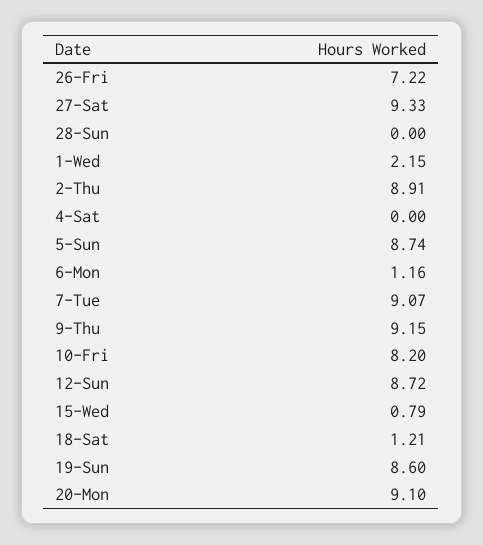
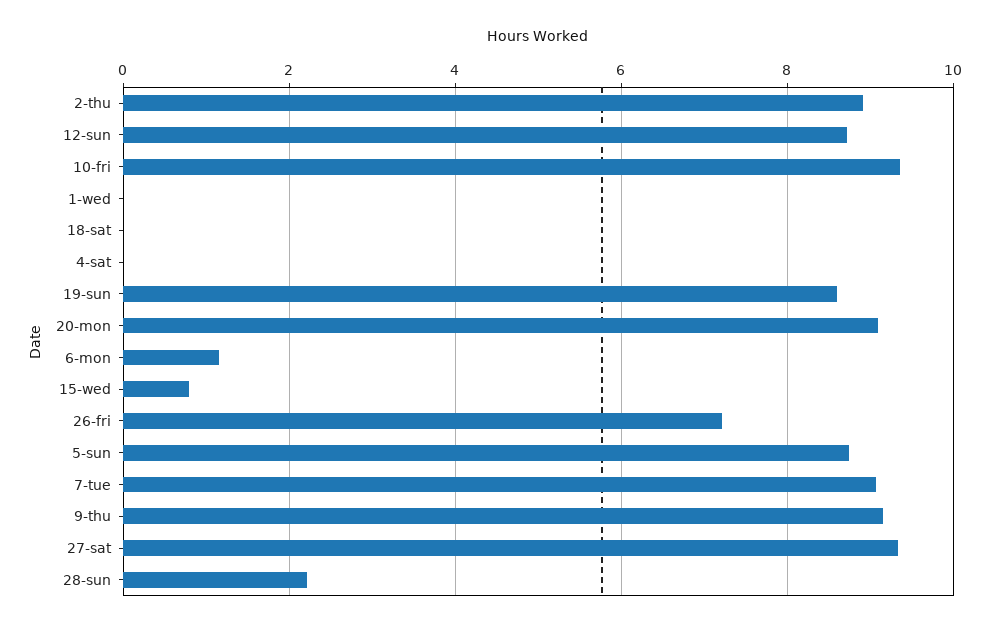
28-Sun: 0 -> 2.2
1-Wed: 2.15 -> 0
10-Fri: 8.2 -> 9.4
18-Sat: 1.21 -> 0

